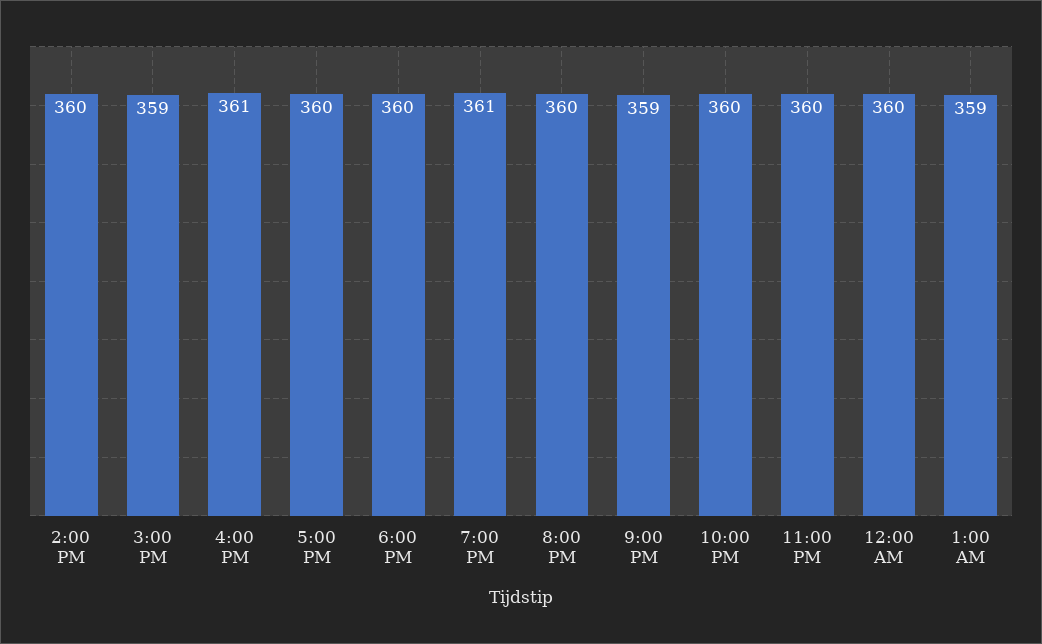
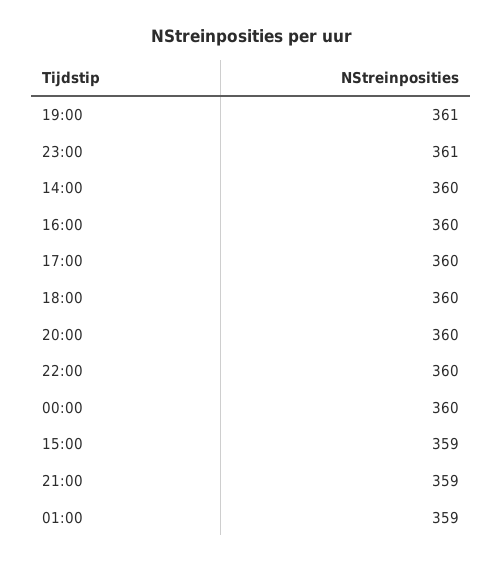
4:00 PM: 361 -> 360
11:00 PM: 360 -> 361

